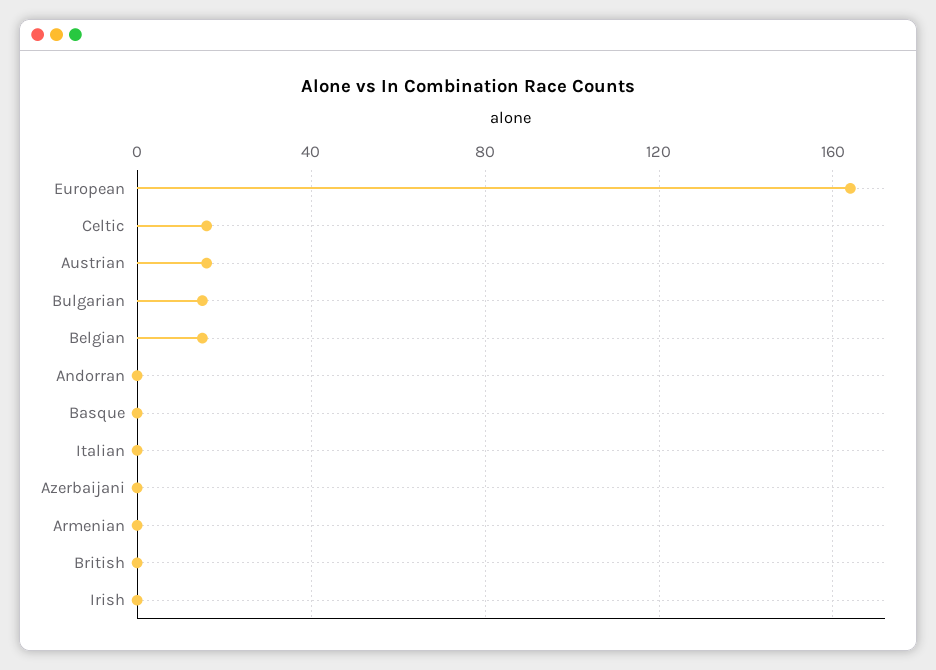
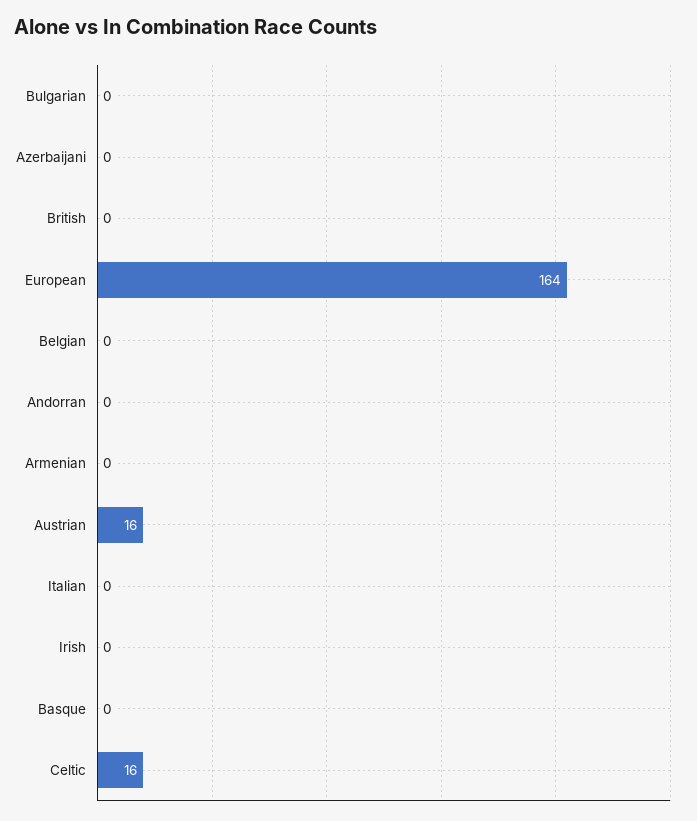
Bulgarian: 15 -> 0
Belgian: 15 -> 0

